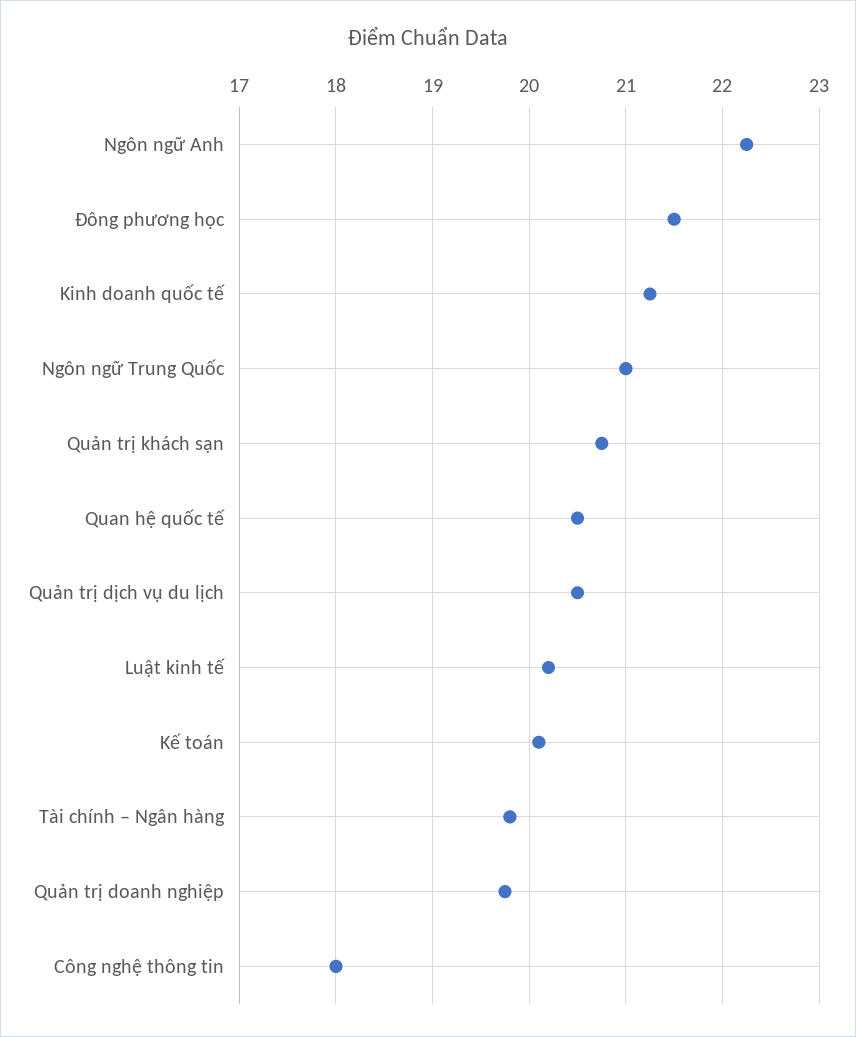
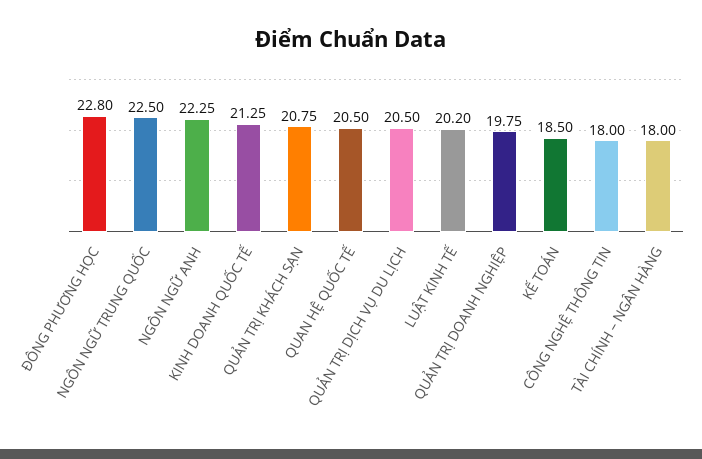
Đông phương học: 21.5 -> 22.8
Ngôn ngữ Trung Quốc: 21 -> 22.5
Kế toán: 20.1 -> 18.5
Tài chính – Ngân hàng: 19.8 -> 18

